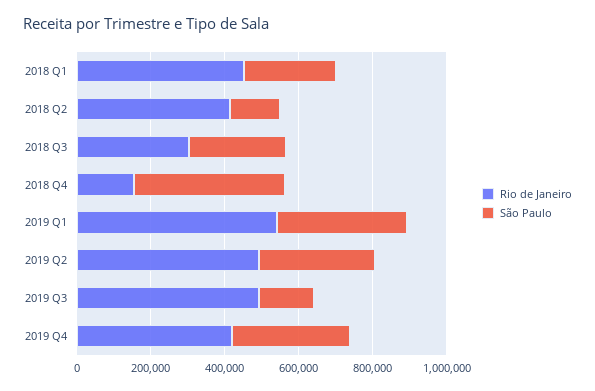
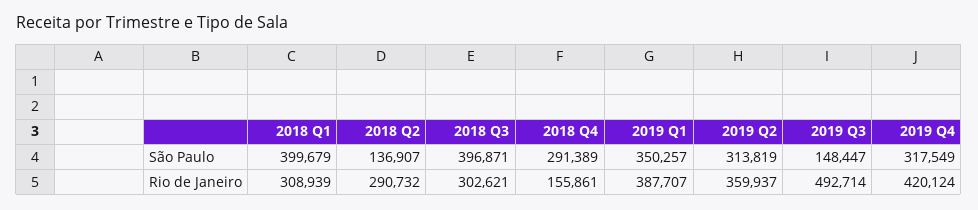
Rio de Janeiro, 2018 Q1: 450000 -> 308939
São Paulo, 2018 Q1: 250000 -> 399679
Rio de Janeiro, 2018 Q2: 400000 -> 290732
São Paulo, 2018 Q3: 250000 -> 396871
São Paulo, 2018 Q4: 400000 -> 291389
Rio de Janeiro, 2019 Q1: 550000 -> 387707
Rio de Janeiro, 2019 Q2: 500000 -> 359937

